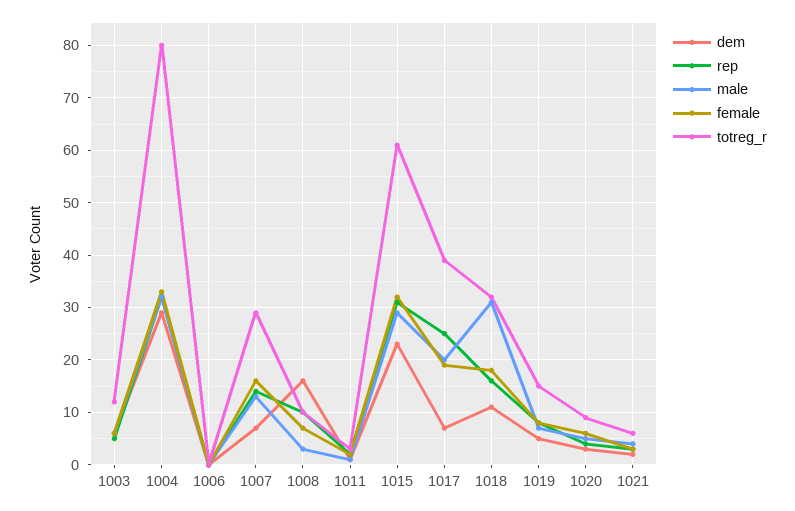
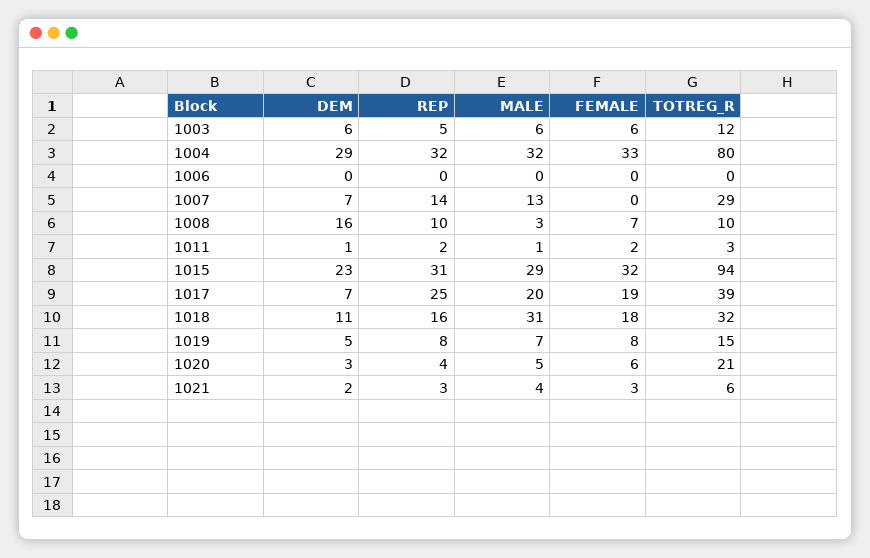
female, 1007: 15 -> 0
totreg_r, 1015: 60 -> 94
totreg_r, 1020: 10 -> 21

